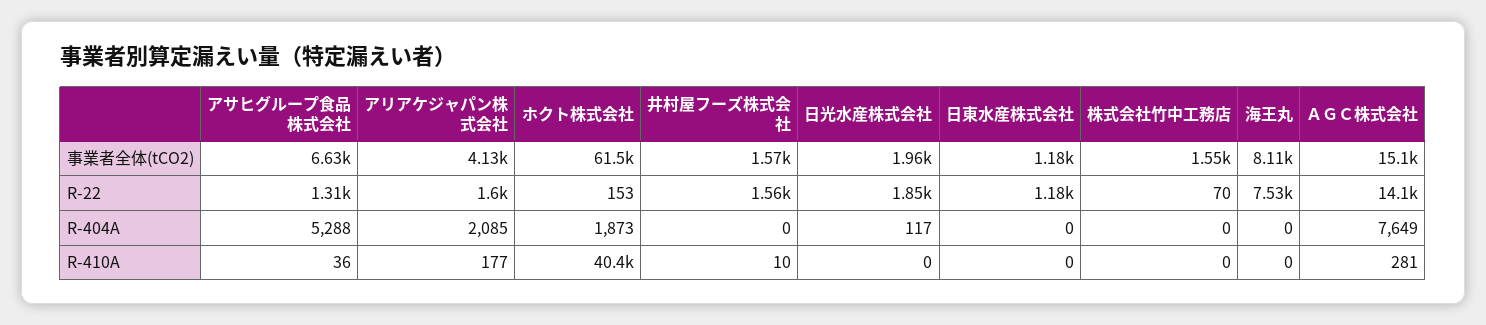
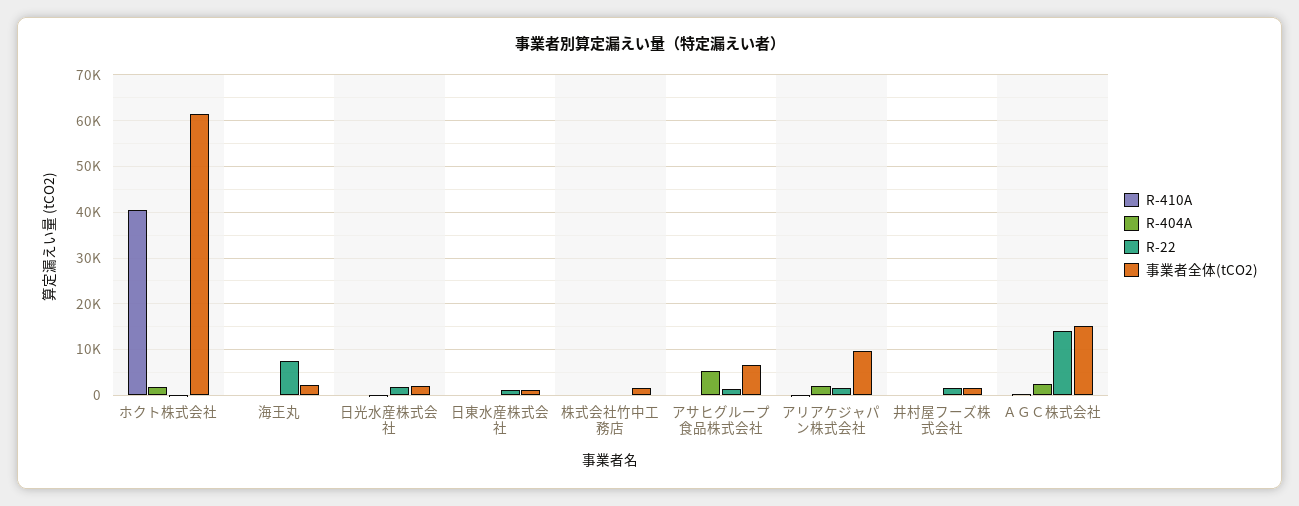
事業者全体(tCO2), アリアケジャパン株式会社: 4130 -> 10000
事業者全体(tCO2), 海王丸: 8110 -> 2000
R-404A, ＡＧＣ株式会社: 7649 -> 2000

